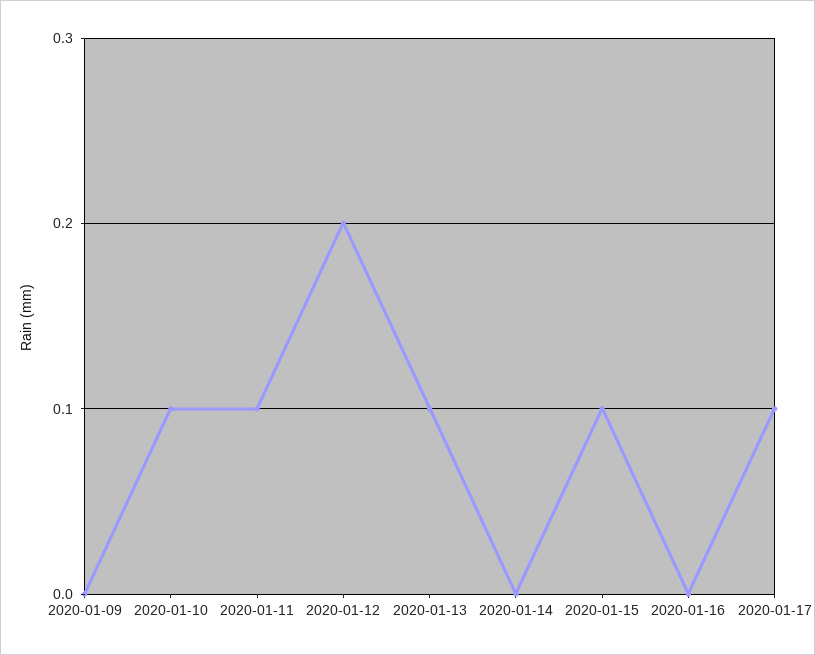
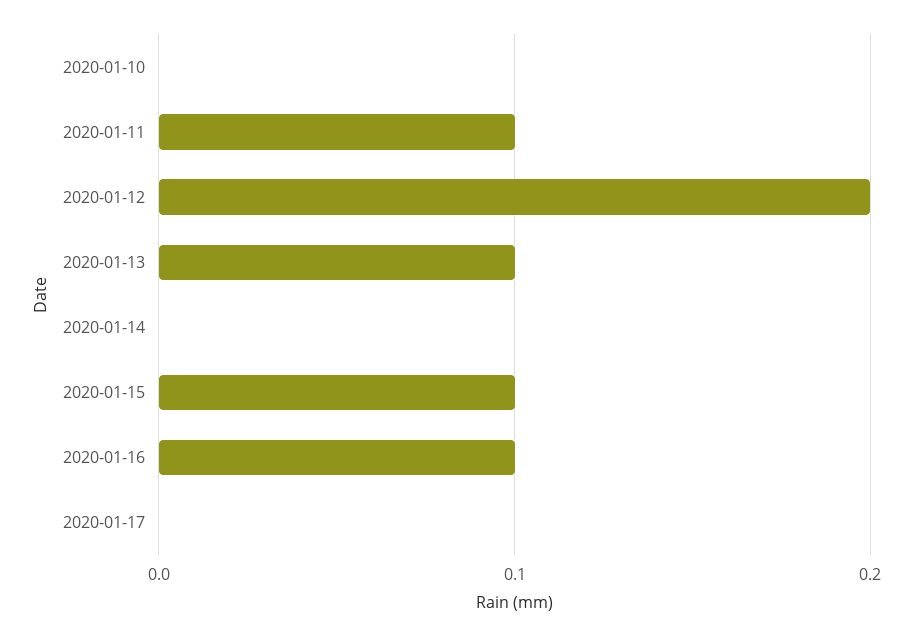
2020-01-09: 0 -> none
2020-01-10: 0.1 -> 0
2020-01-16: 0 -> 0.1
2020-01-17: 0.1 -> 0

